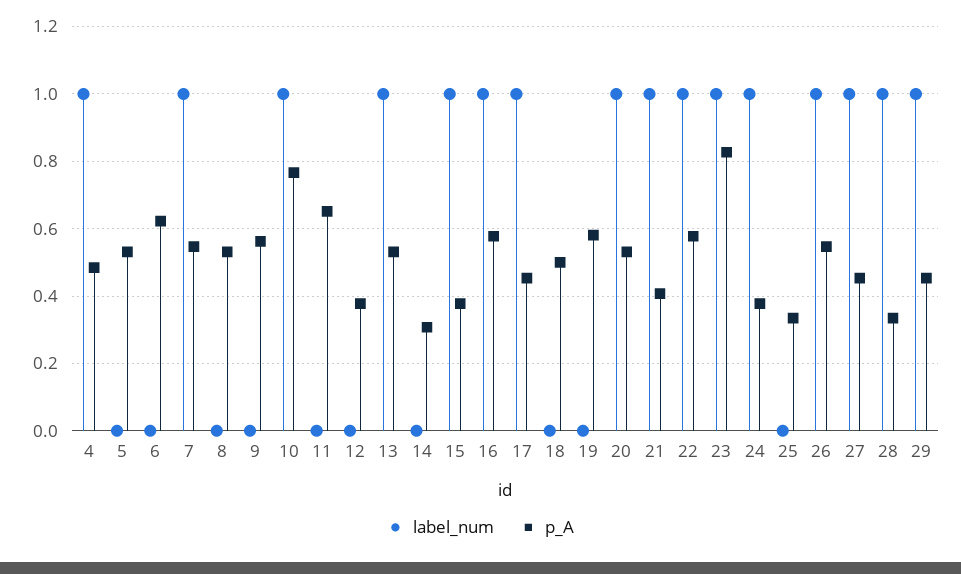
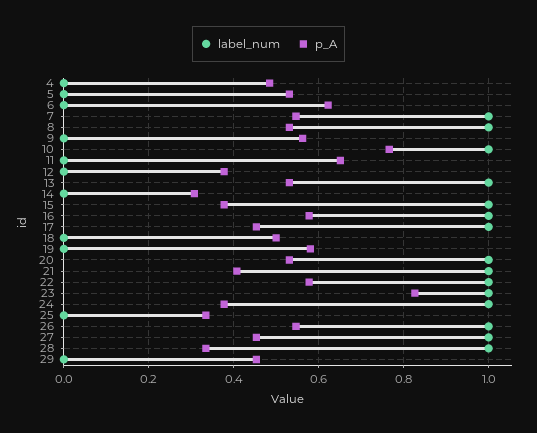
label_num, 4: 1 -> 0
label_num, 8: 0 -> 1
label_num, 29: 1 -> 0

